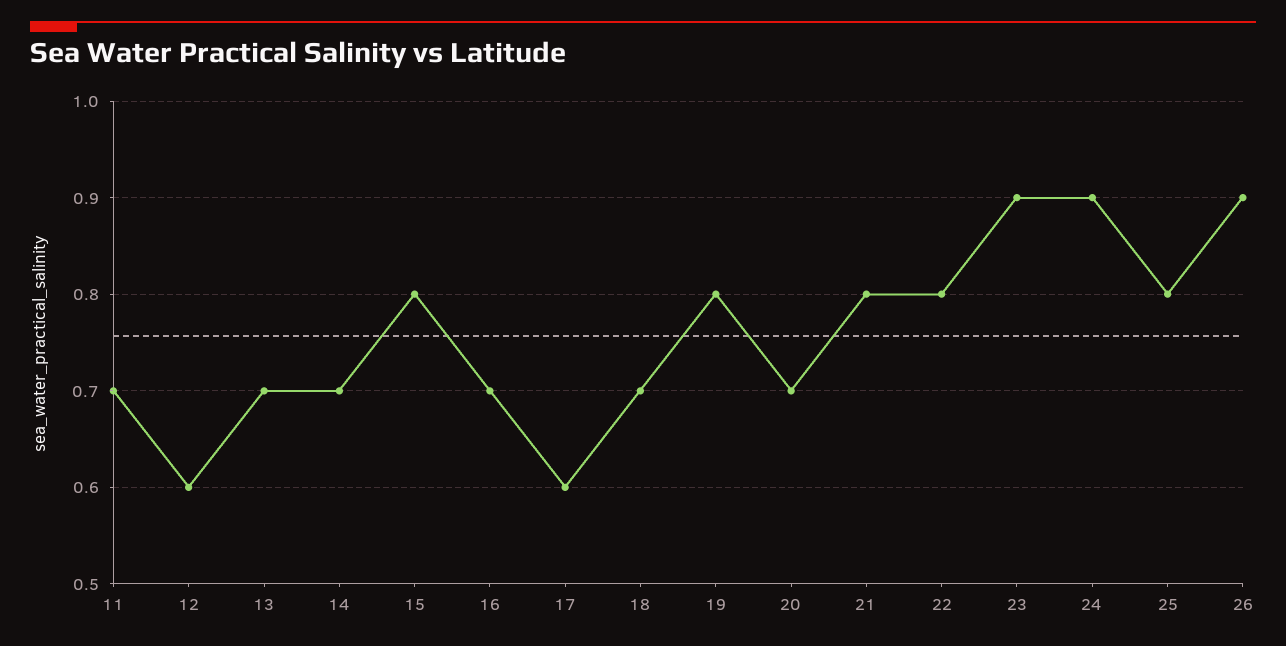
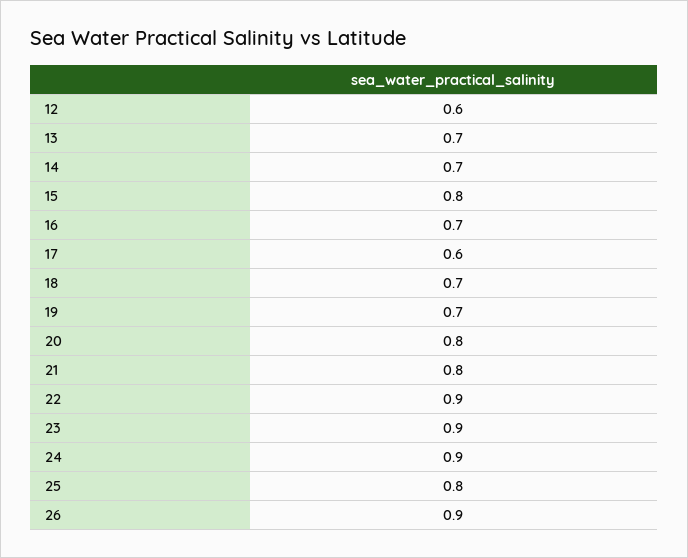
11: 0.7 -> none
19: 0.8 -> 0.7
20: 0.7 -> 0.8
22: 0.8 -> 0.9

